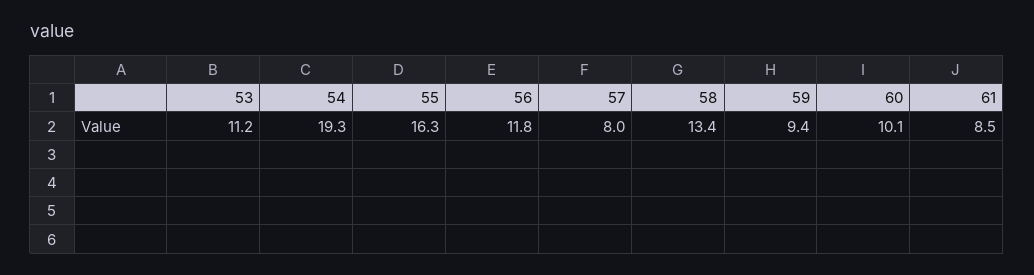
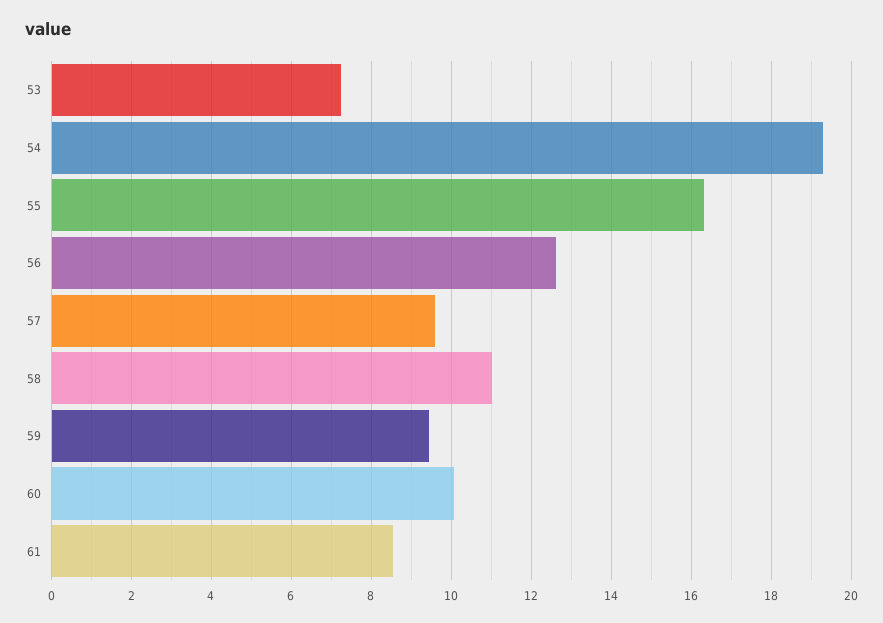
53: 11.2 -> 7.2
56: 11.8 -> 12.6
57: 8 -> 9.6
58: 13.4 -> 11

